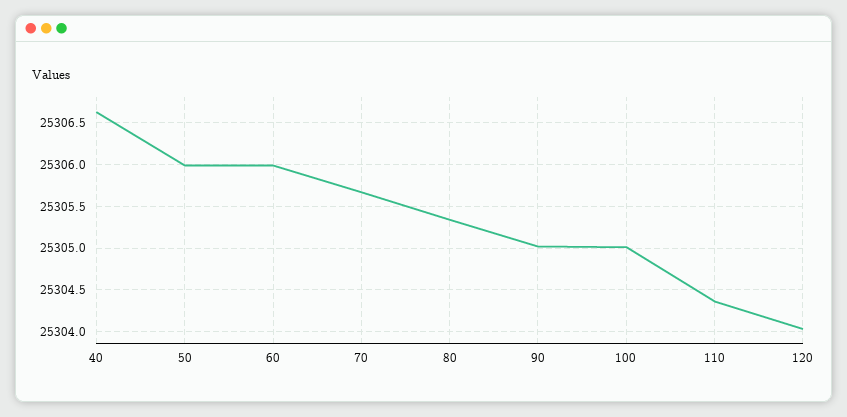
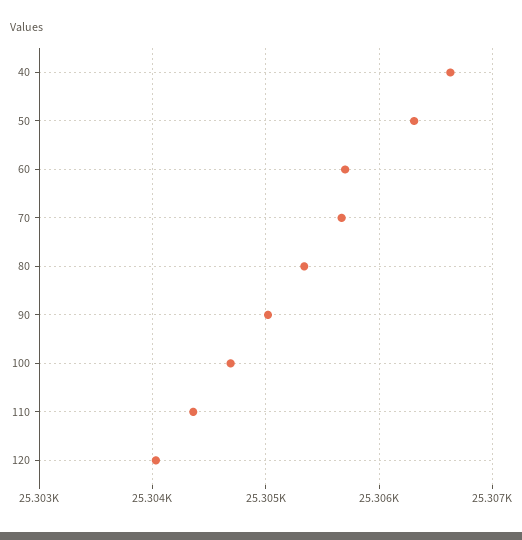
50: 25306 -> 25306.3
60: 25306 -> 25305.7
100: 25305 -> 25304.7

